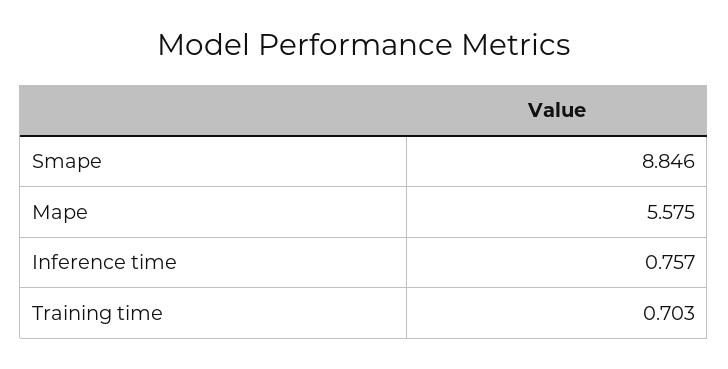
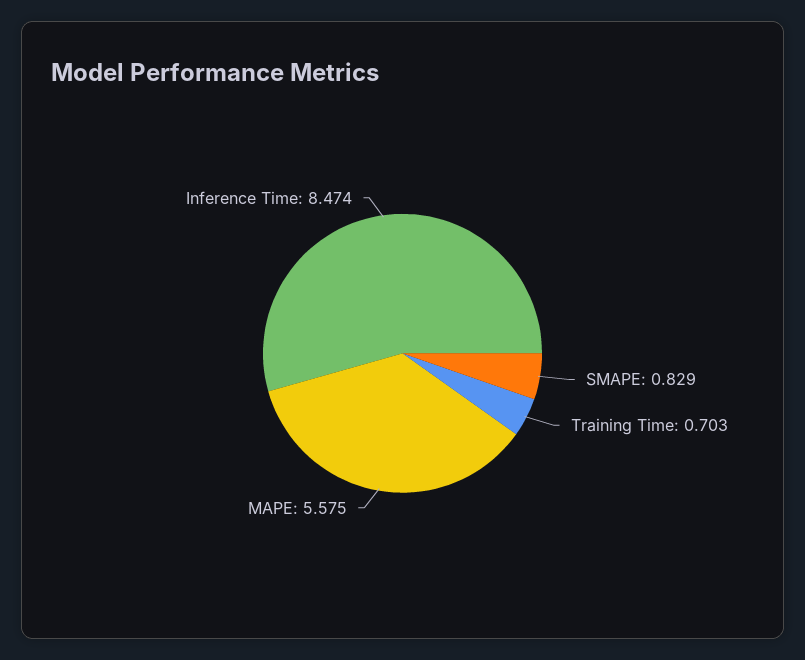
Smape: 8.846 -> 0.829
Inference time: 0.757 -> 8.474

